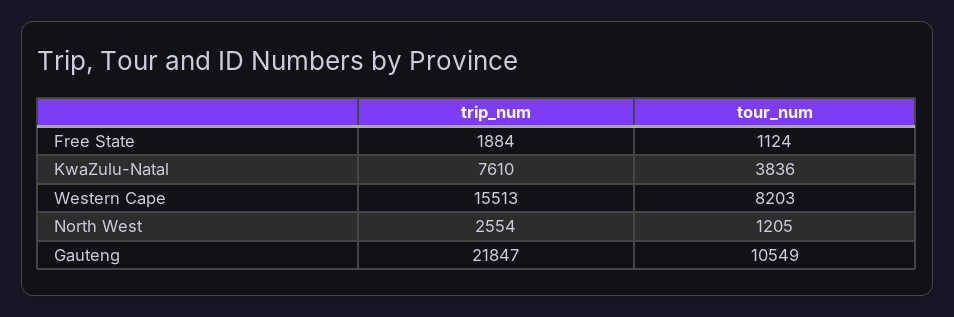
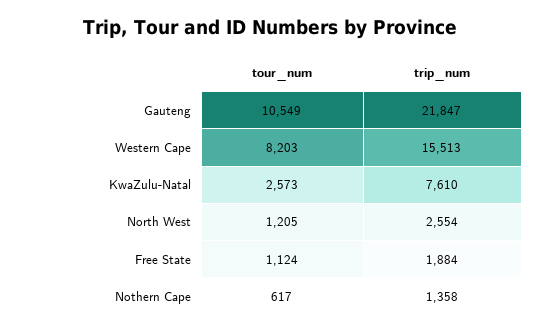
tour_num, KwaZulu-Natal: 3836 -> 2573
tour_num, Nothern Cape: none -> 617
trip_num, Nothern Cape: none -> 1358

